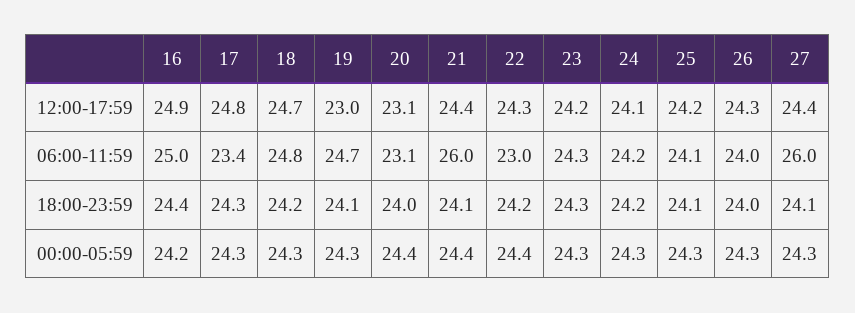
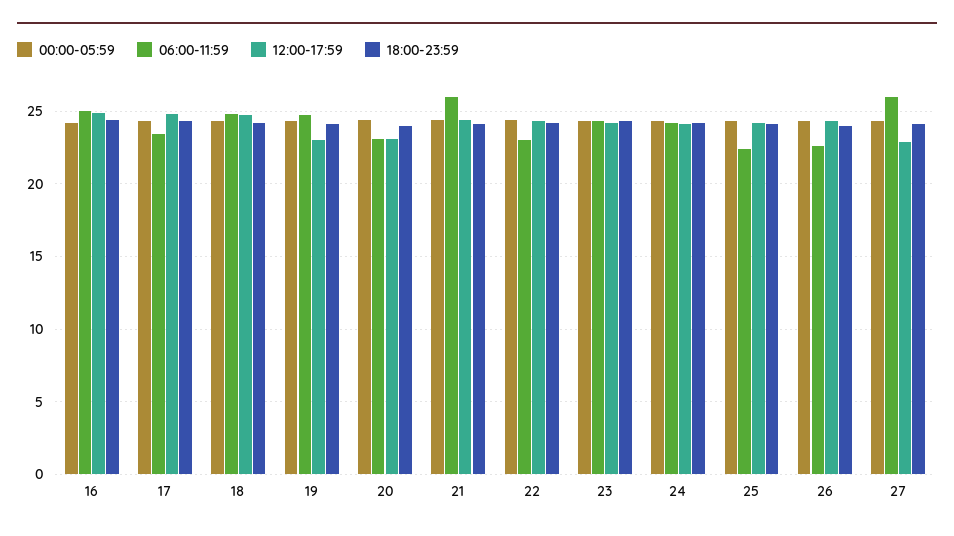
12:00-17:59, 27: 24.4 -> 23
06:00-11:59, 25: 24.1 -> 22.5
06:00-11:59, 26: 24 -> 22.5

